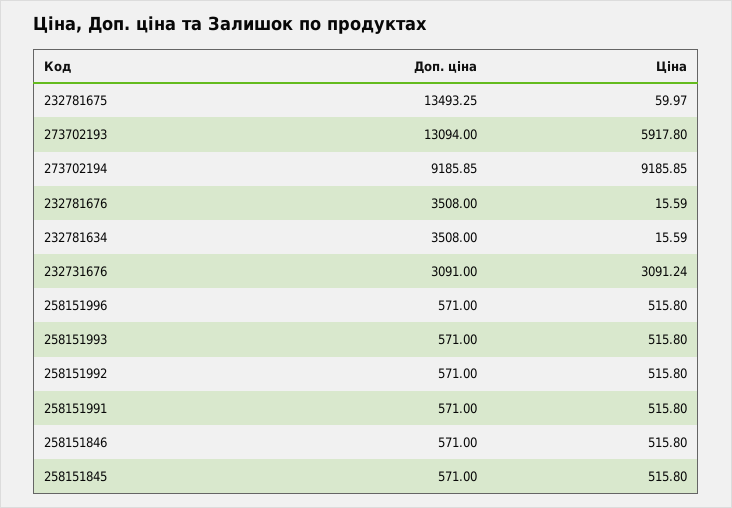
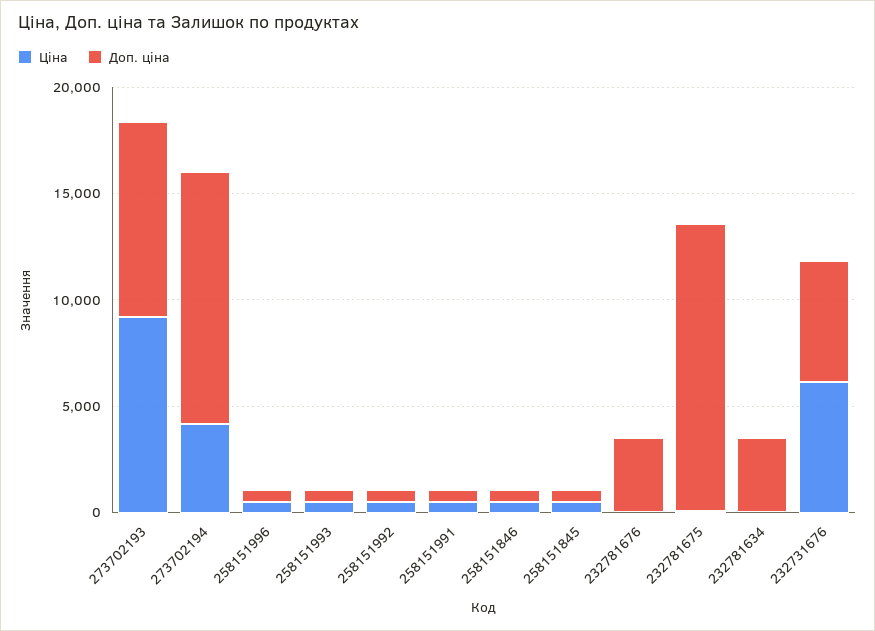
Доп. ціна, 273702193: 13094 -> 9000
Ціна, 273702193: 5917.8 -> 9000
Доп. ціна, 273702194: 9185.85 -> 12000
Ціна, 273702194: 9185.85 -> 4000
Доп. ціна, 232731676: 3091 -> 6000
Ціна, 232731676: 3091.24 -> 6000

